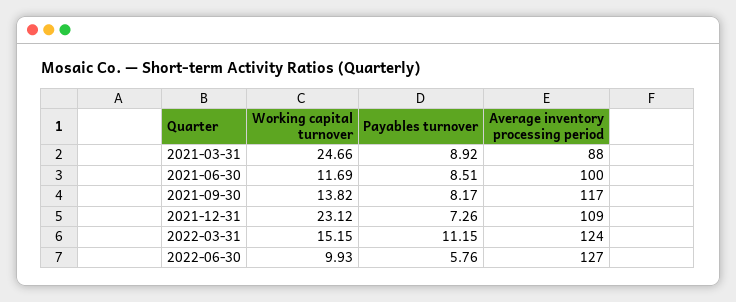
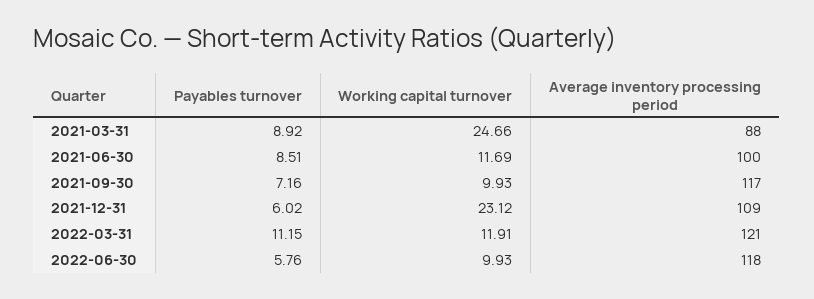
Working capital turnover, 2021-09-30: 13.82 -> 9.93
Payables turnover, 2021-09-30: 8.17 -> 7.16
Payables turnover, 2021-12-31: 7.26 -> 6.02
Working capital turnover, 2022-03-31: 15.15 -> 11.91
Average inventory processing period, 2022-03-31: 124 -> 121
Average inventory processing period, 2022-06-30: 127 -> 118

